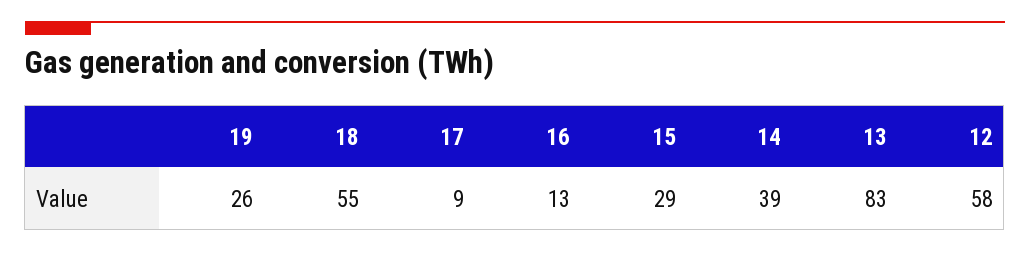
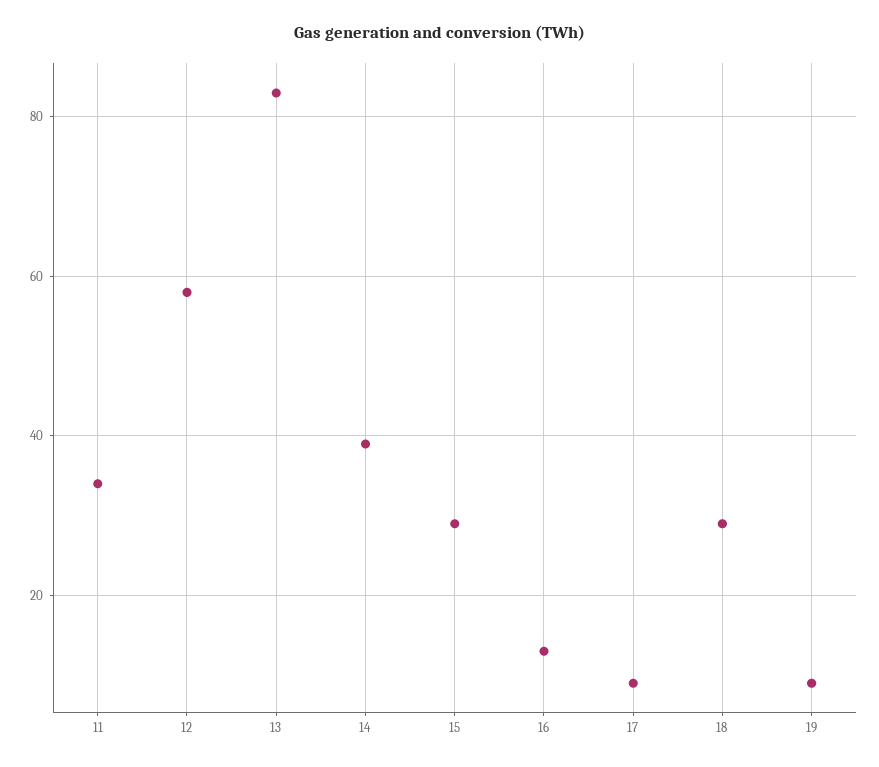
19: 26 -> 10
18: 55 -> 30
11: none -> 35

